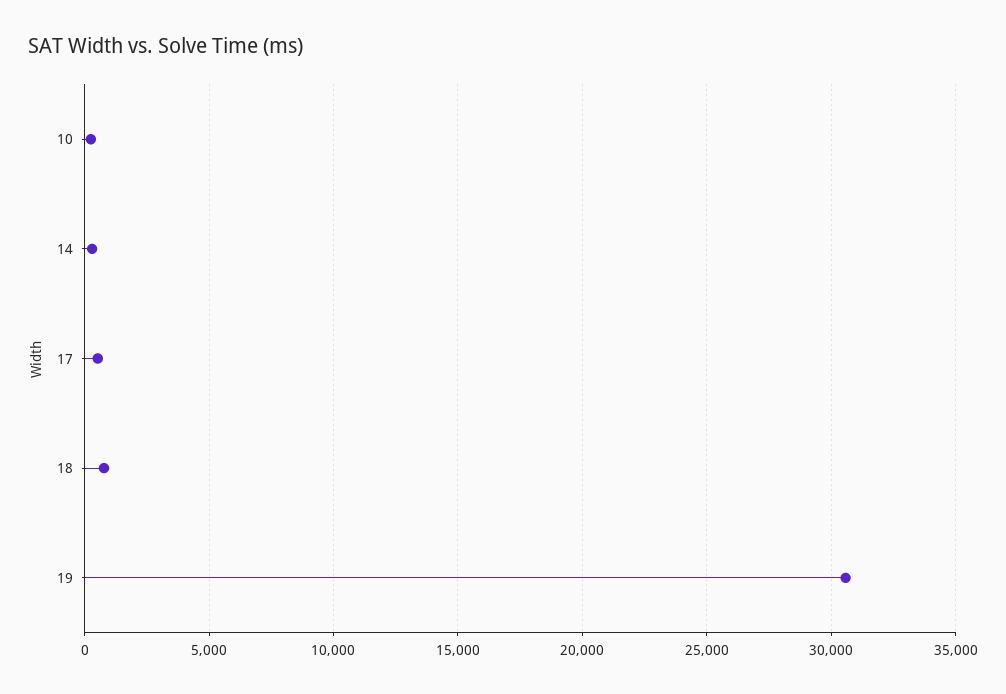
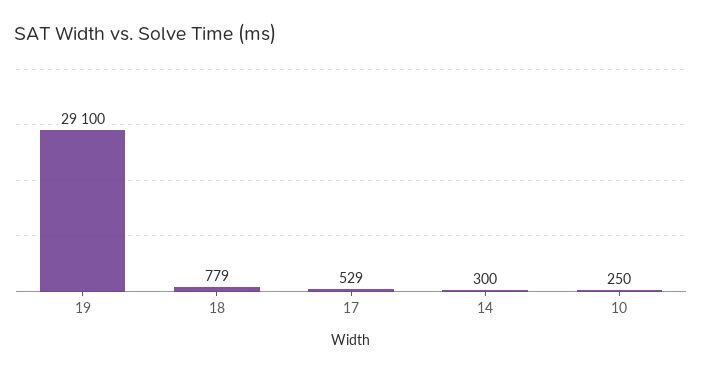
19: 30500 -> 29100

